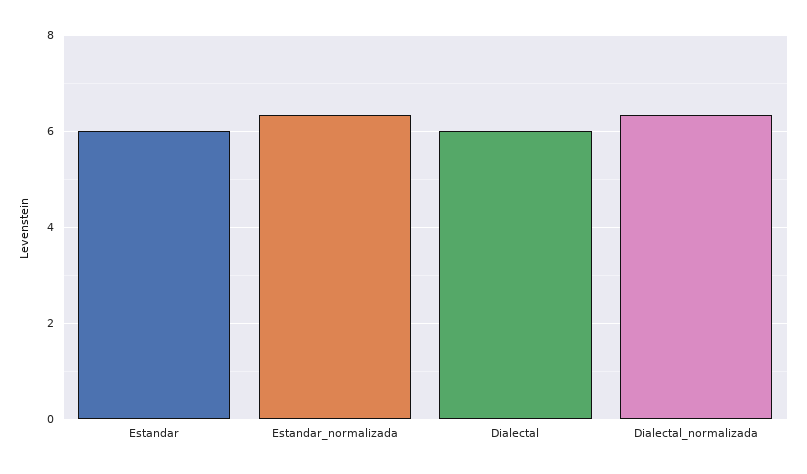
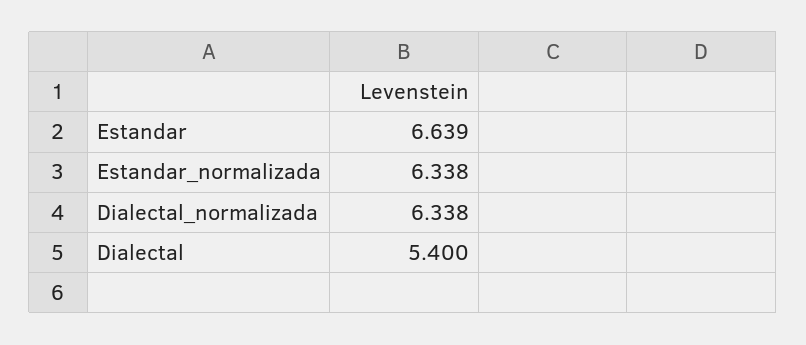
Estandar: 6 -> 6.639
Dialectal: 6 -> 5.4

